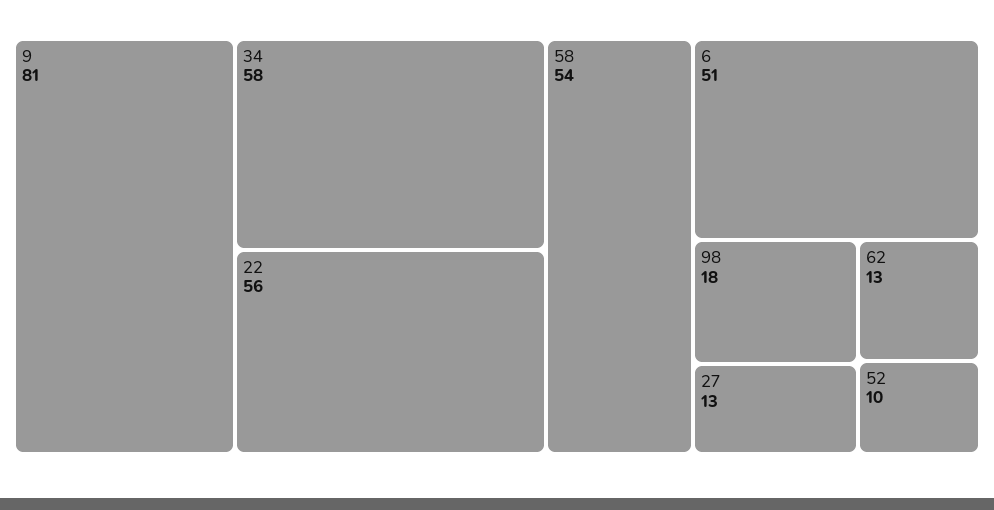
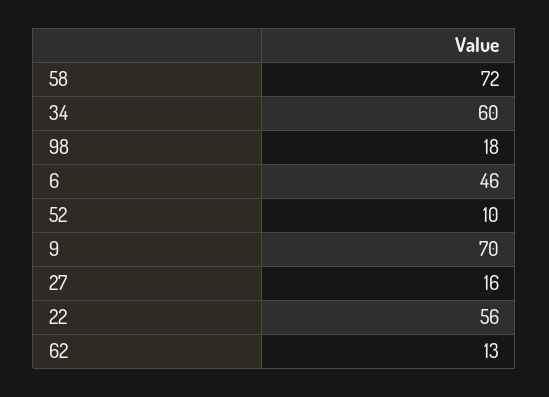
9: 81 -> 70
34: 58 -> 60
58: 54 -> 72
6: 51 -> 46
27: 13 -> 16

